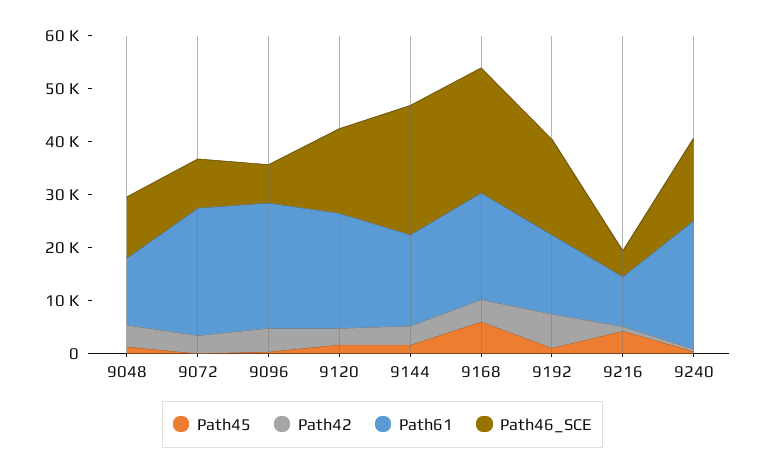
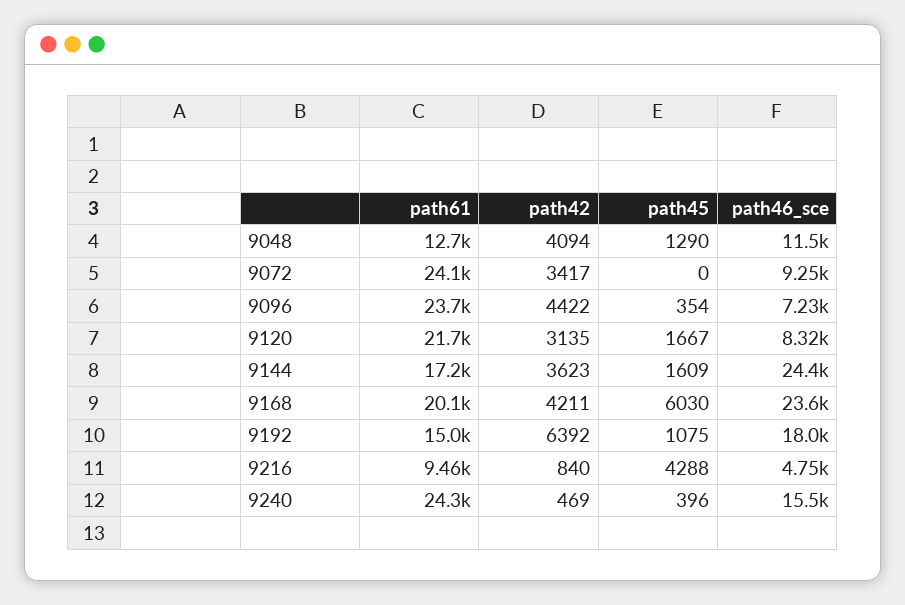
Path46_SCE, 9120: 16000 -> 8320

